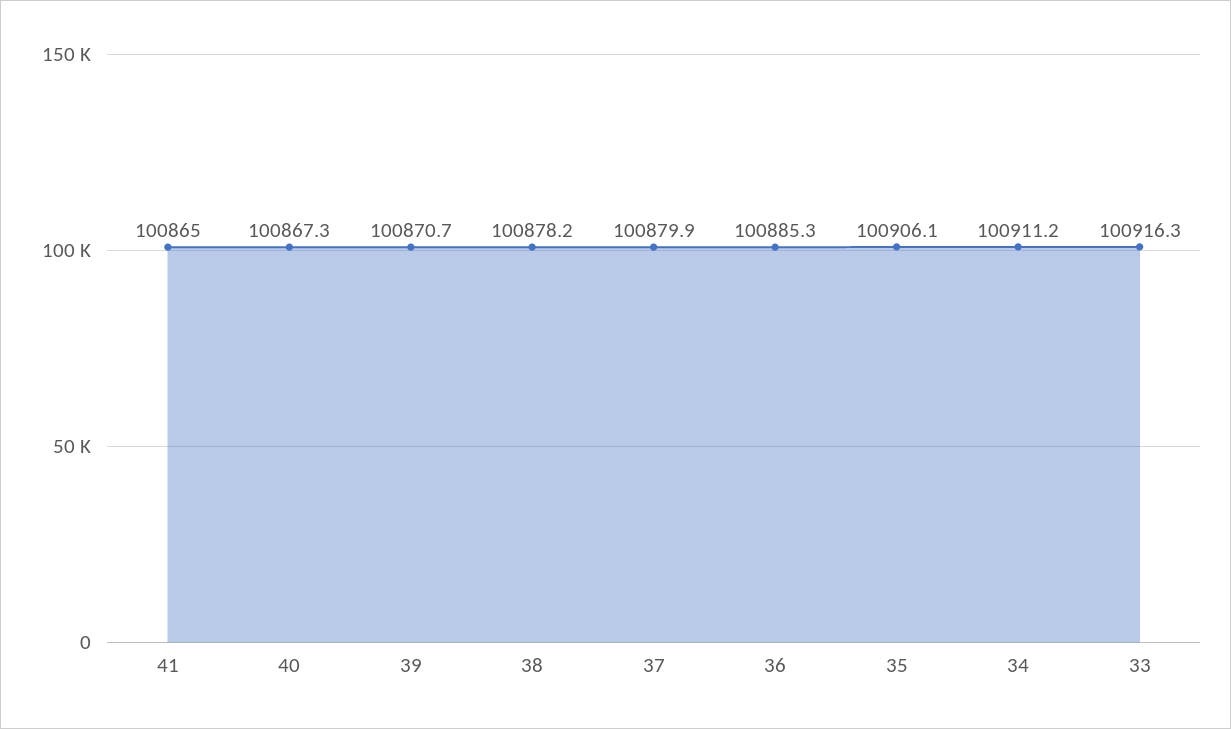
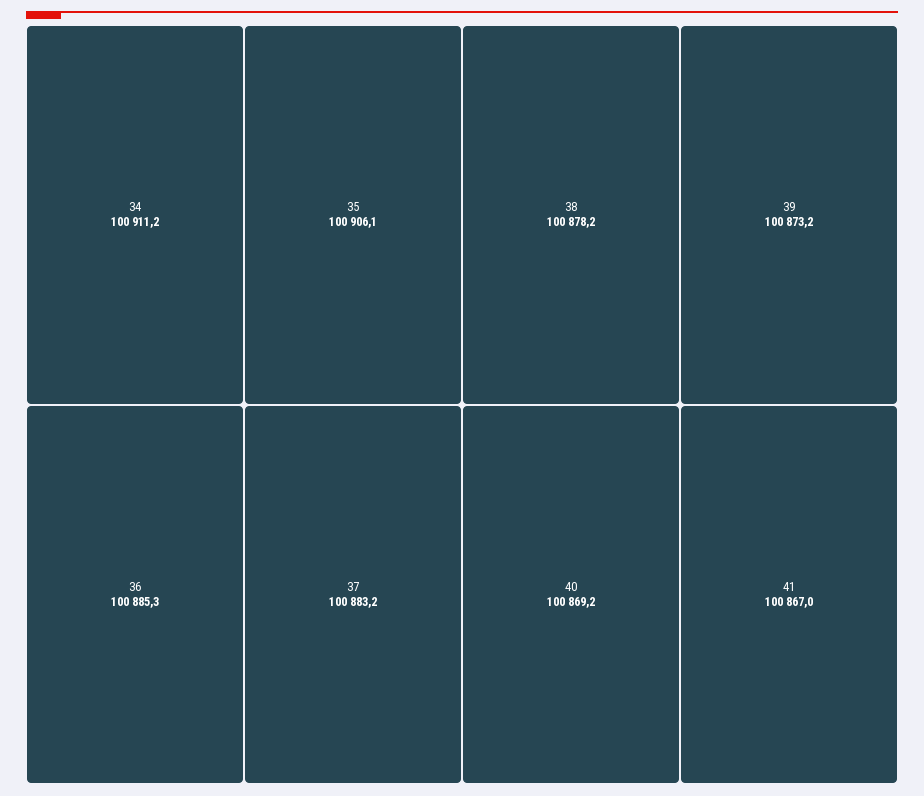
41: 100865 -> 100867
40: 100867.3 -> 100869.2
39: 100870.7 -> 100873.2
37: 100879.9 -> 100883.2
33: 100916.3 -> none

